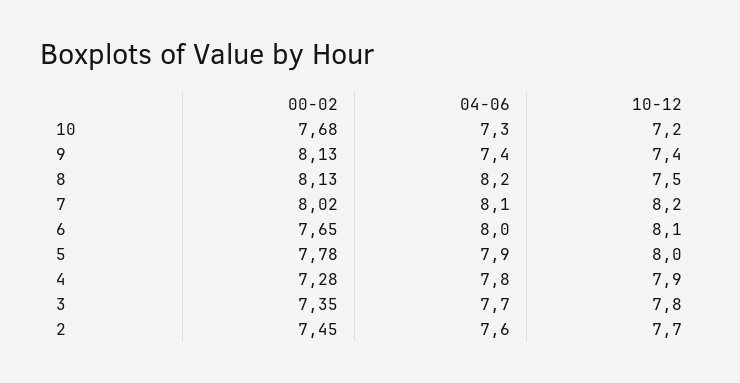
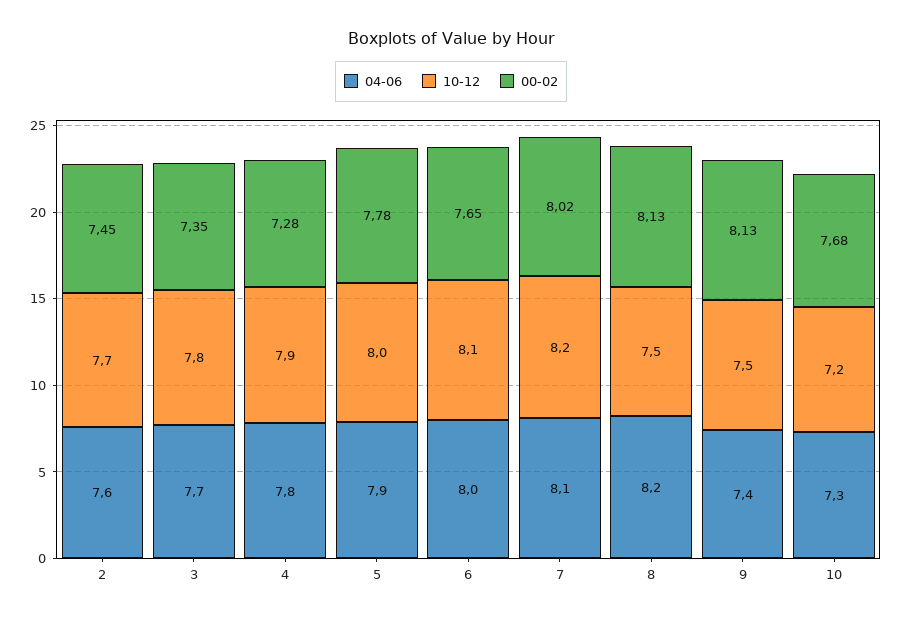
10-12, 9: 7.4 -> 7.5

